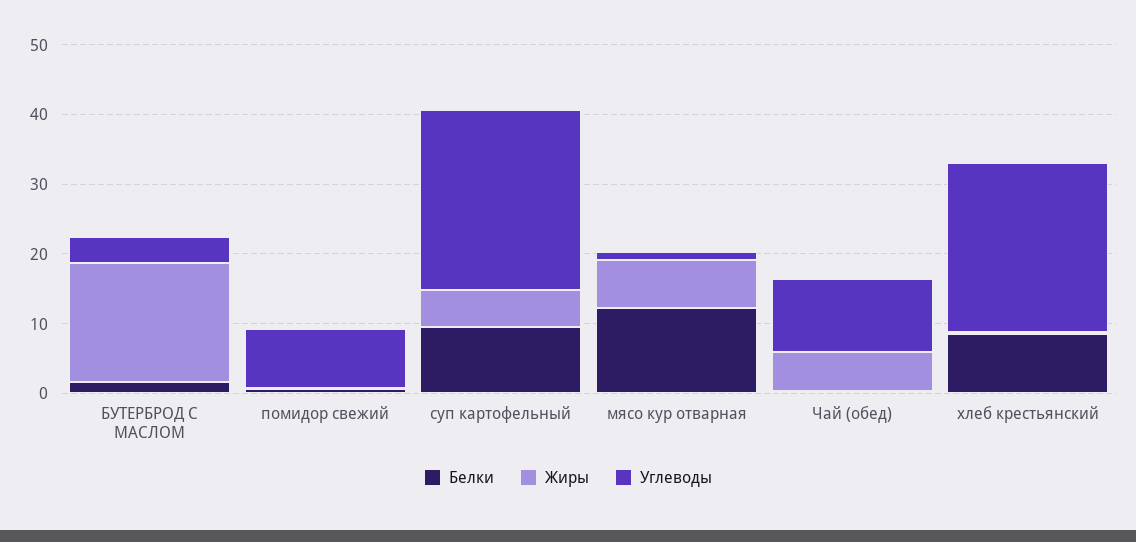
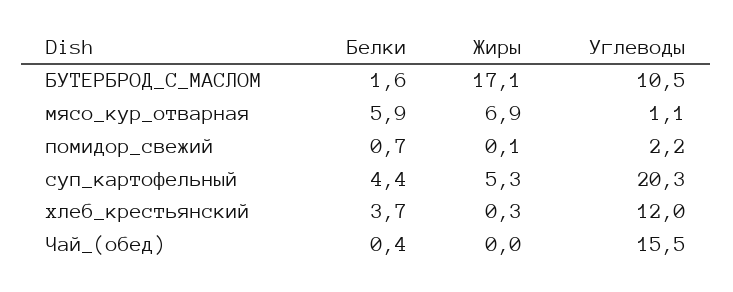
Углеводы, БУТЕРБРОД С МАСЛОМ: 4 -> 10.5
Углеводы, помидор свежий: 8 -> 2.2
Белки, суп картофельный: 10 -> 4.4
Углеводы, суп картофельный: 26 -> 20.3
Белки, мясо кур отварная: 12 -> 5.9
Жиры, Чай (обед): 6 -> 0
Углеводы, Чай (обед): 10 -> 15.5
Белки, хлеб крестьянский: 8 -> 3.7
Углеводы, хлеб крестьянский: 24 -> 12

